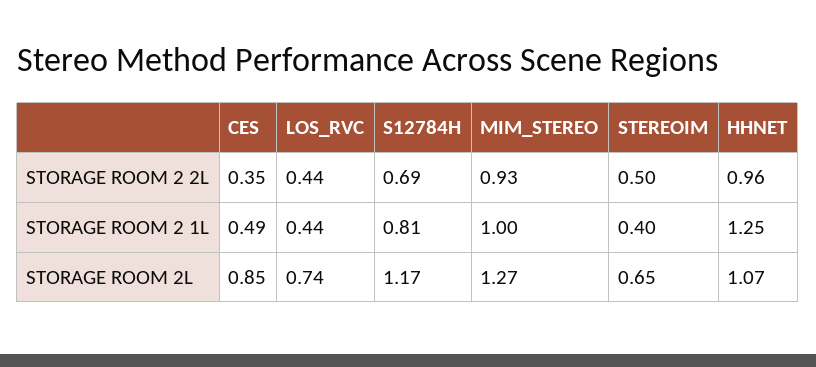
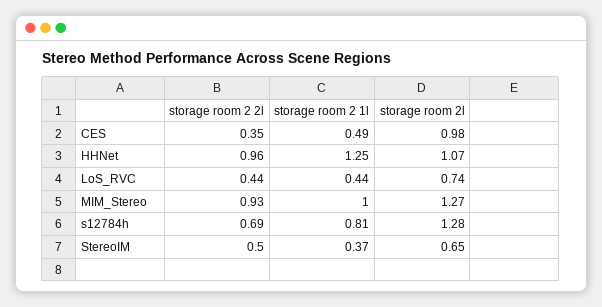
STEREOIM, STORAGE ROOM 2 1L: 0.4 -> 0.37
CES, STORAGE ROOM 2L: 0.85 -> 0.98
S12784H, STORAGE ROOM 2L: 1.17 -> 1.28

